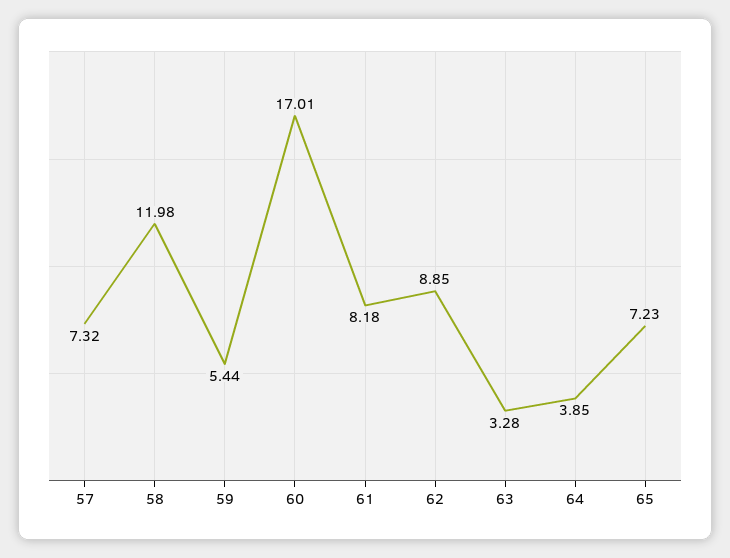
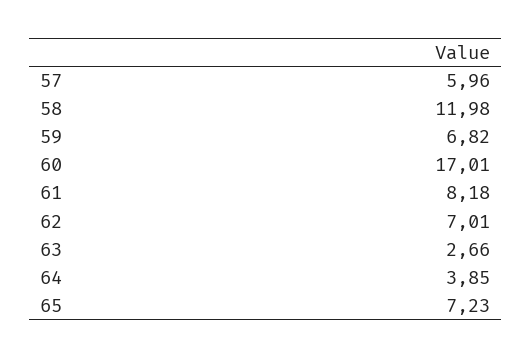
57: 7.32 -> 5.96
59: 5.44 -> 6.82
62: 8.85 -> 7.01
63: 3.28 -> 2.66

